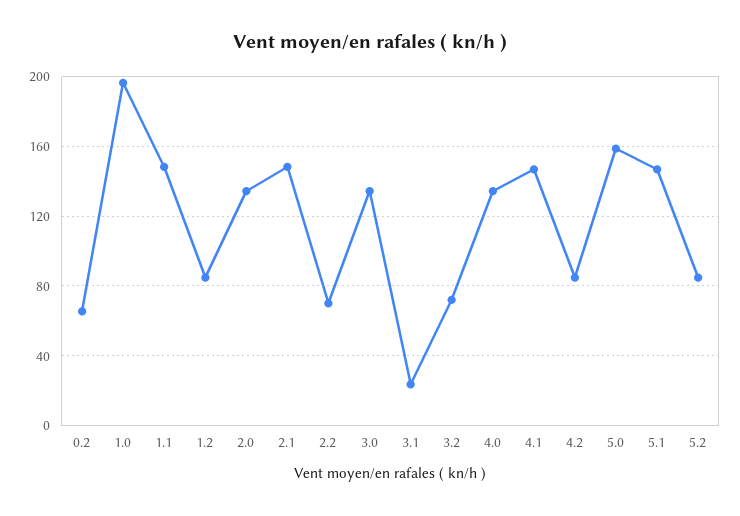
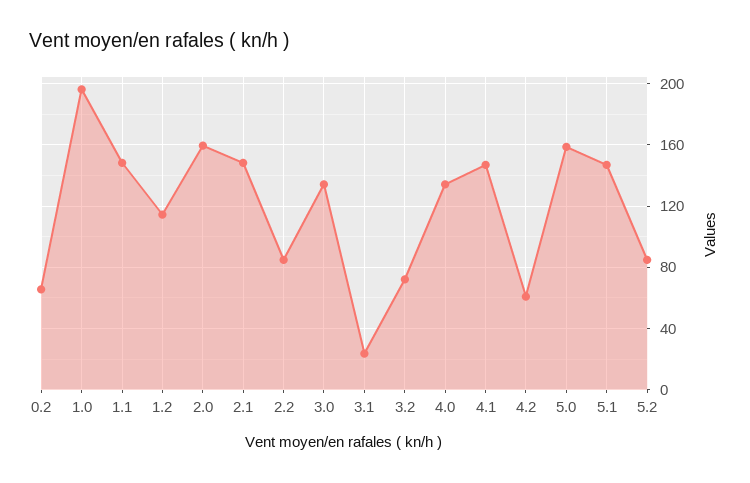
1.2: 85 -> 115
2.0: 135 -> 160
2.2: 70 -> 85
4.2: 85 -> 60

